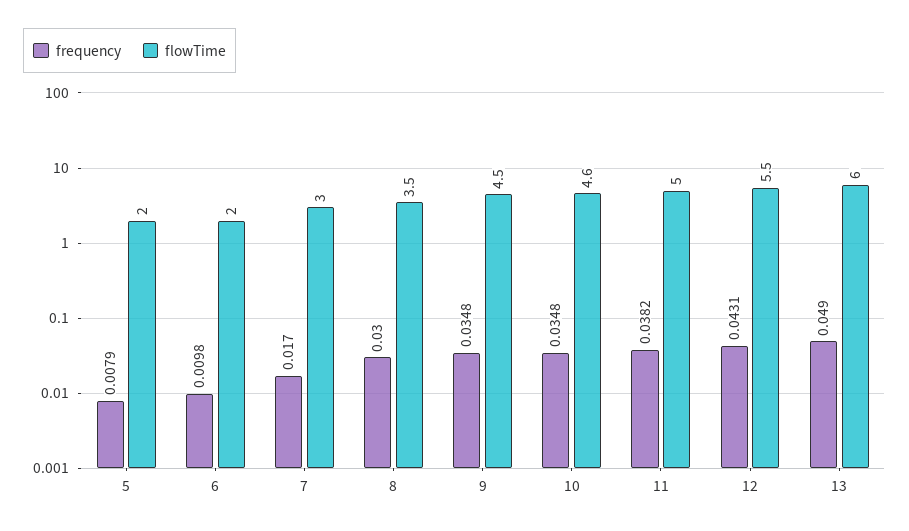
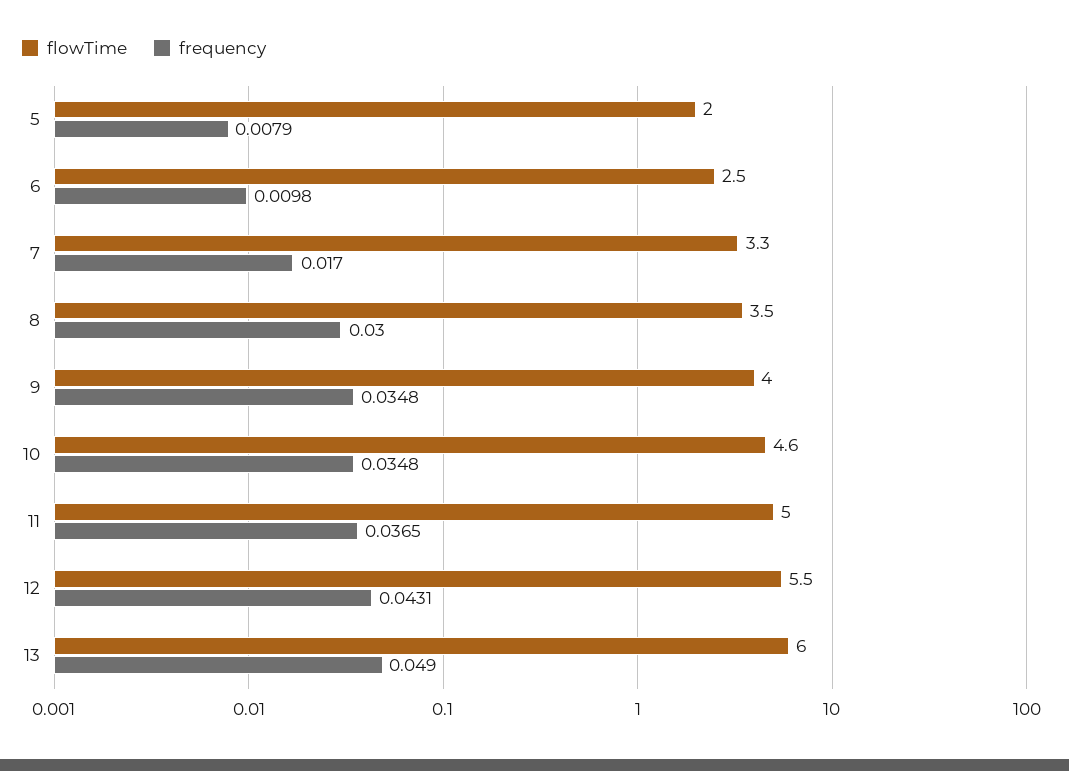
flowTime, 6: 2 -> 2.5
flowTime, 7: 3 -> 3.3
flowTime, 9: 4.5 -> 4
frequency, 11: 0.0382 -> 0.0365

